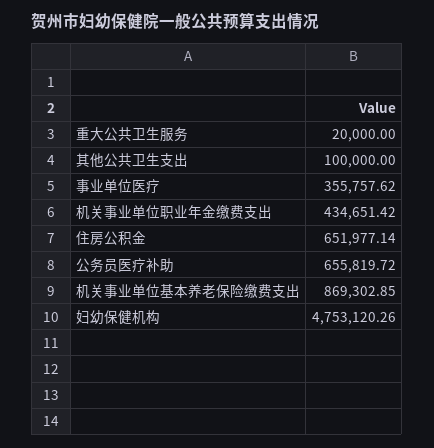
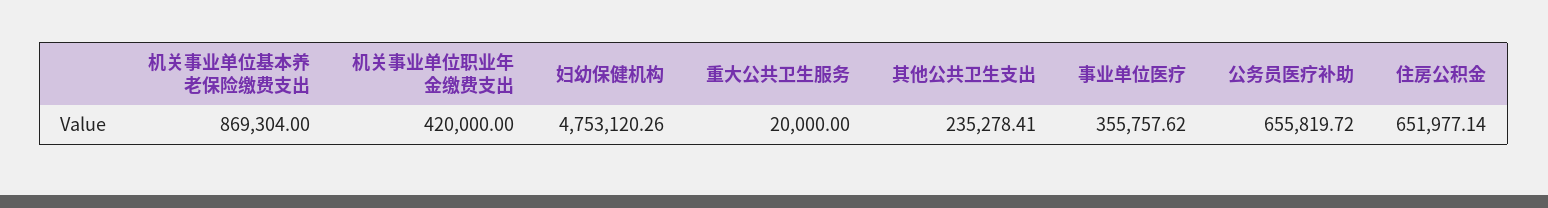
其他公共卫生支出: 100000 -> 235278.41
机关事业单位职业年金缴费支出: 434651.42 -> 420000
机关事业单位基本养老保险缴费支出: 869302.85 -> 869304

